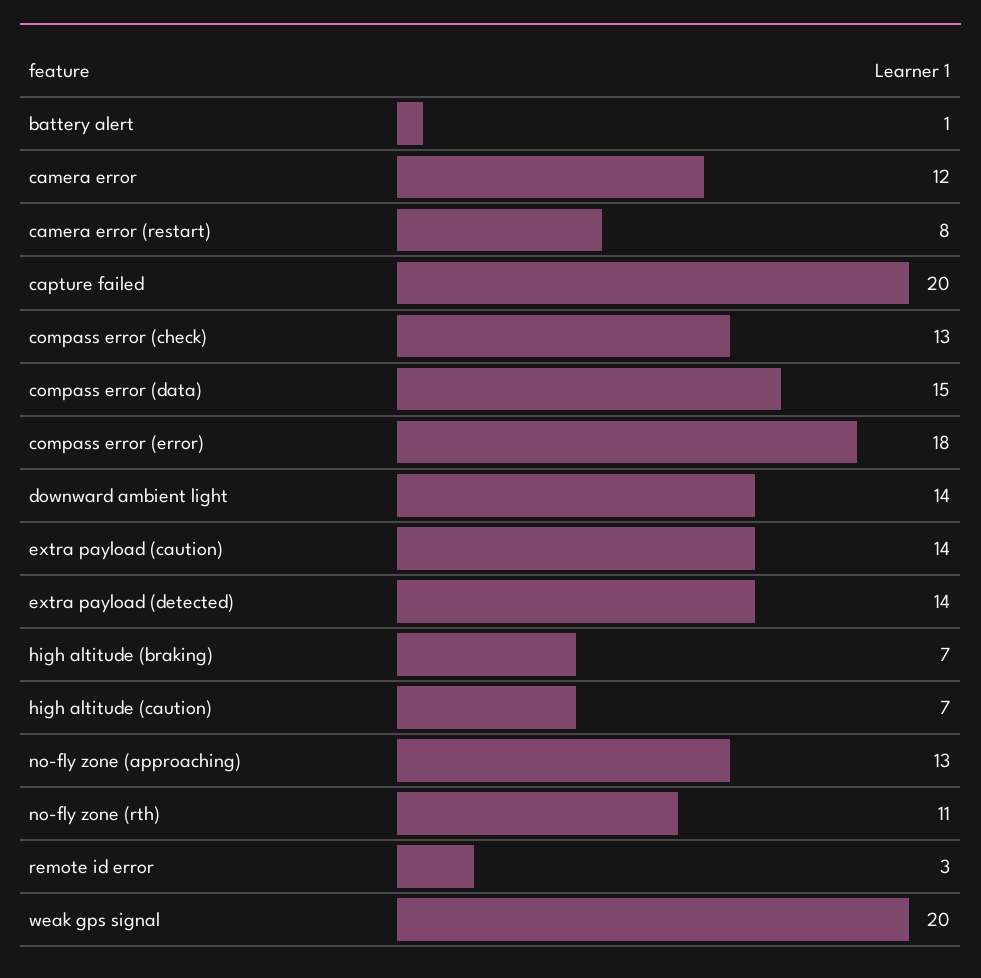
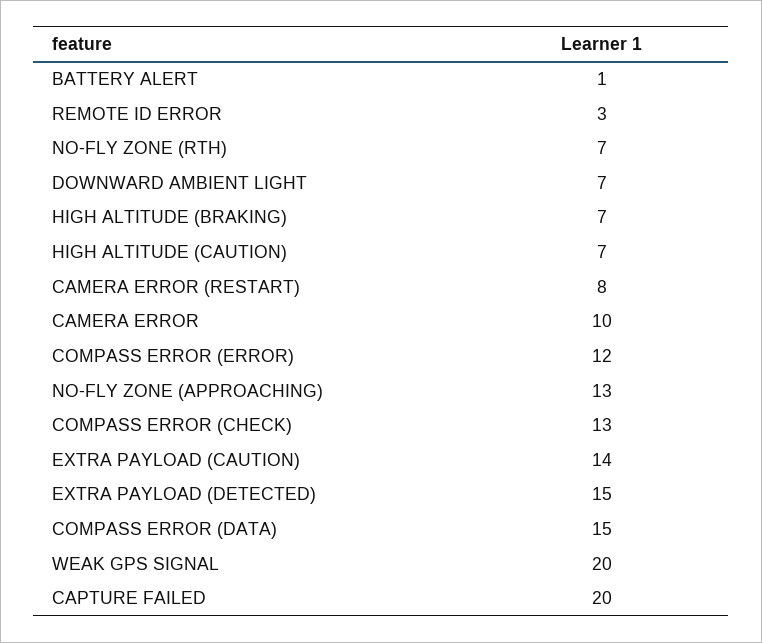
camera error: 12 -> 10
compass error (error): 18 -> 12
downward ambient light: 14 -> 7
extra payload (detected): 14 -> 15
no-fly zone (rth): 11 -> 7

